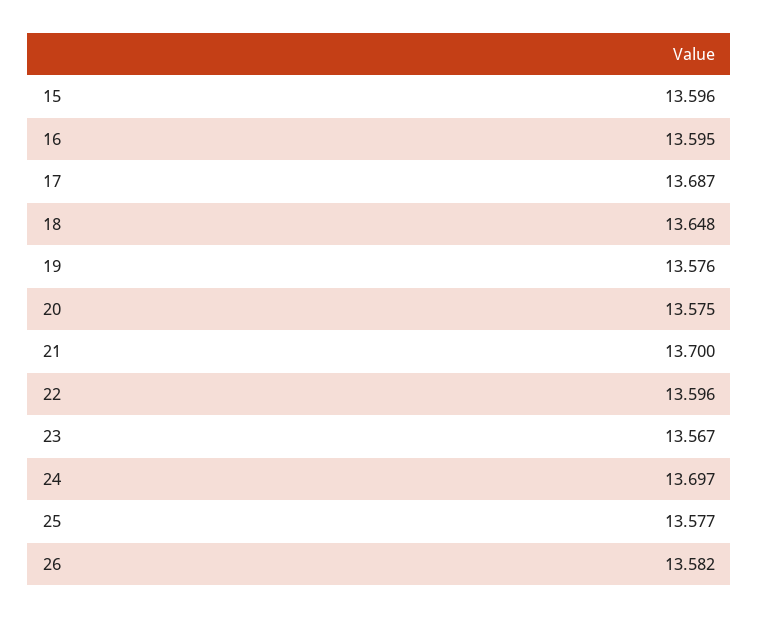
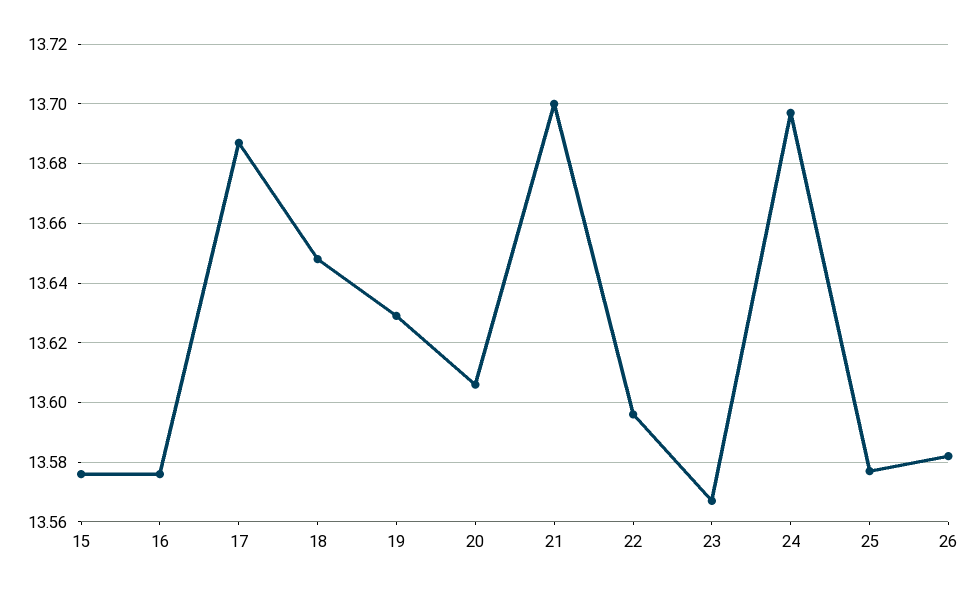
15: 13.596 -> 13.575
16: 13.595 -> 13.575
19: 13.576 -> 13.63
20: 13.575 -> 13.605

